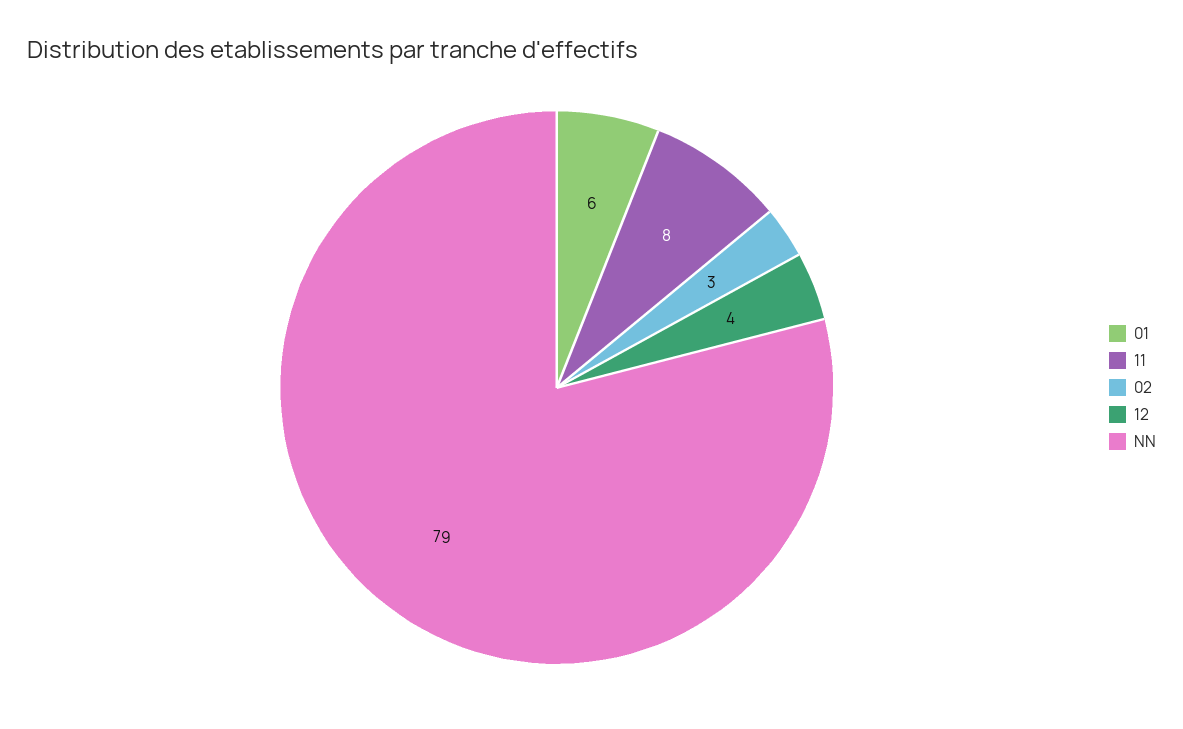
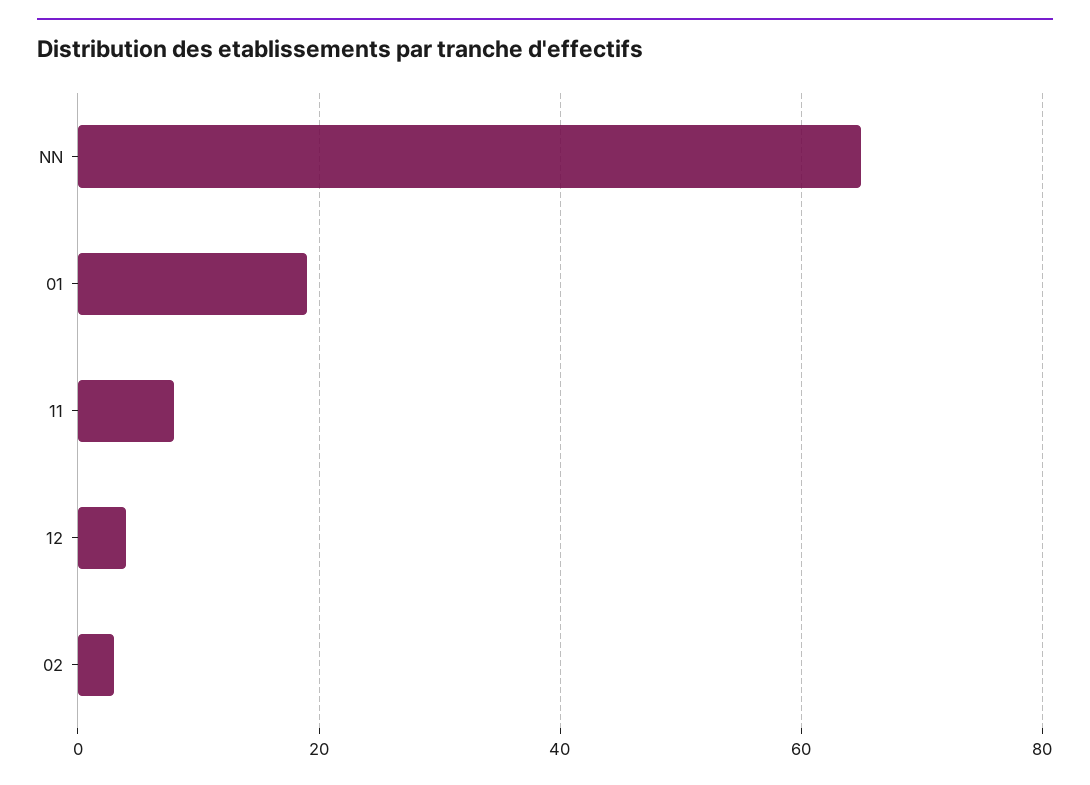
01: 6 -> 20
NN: 79 -> 65

